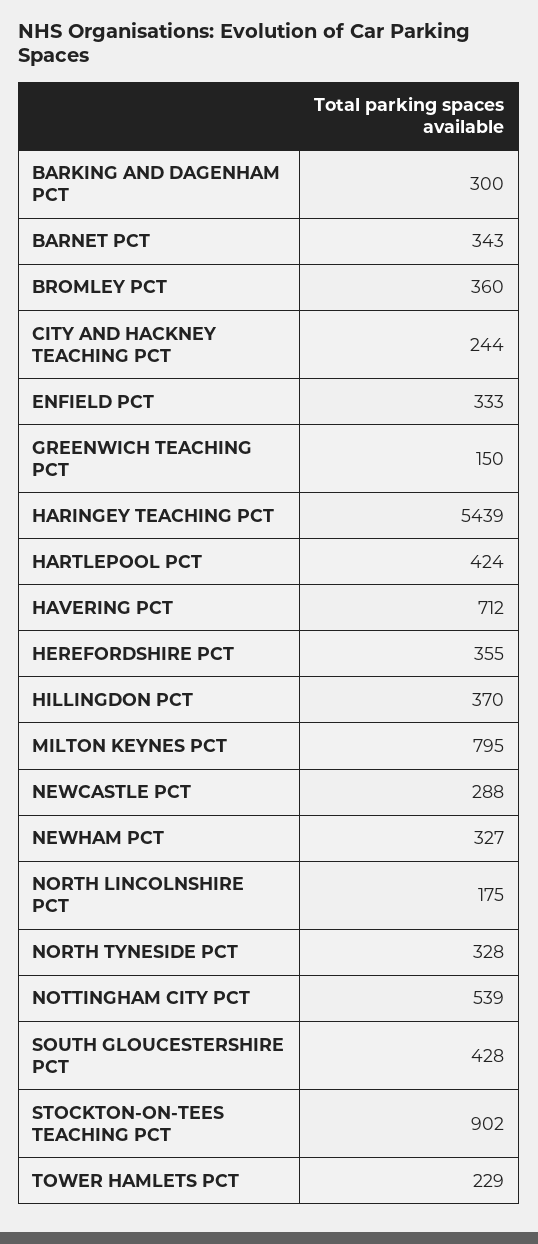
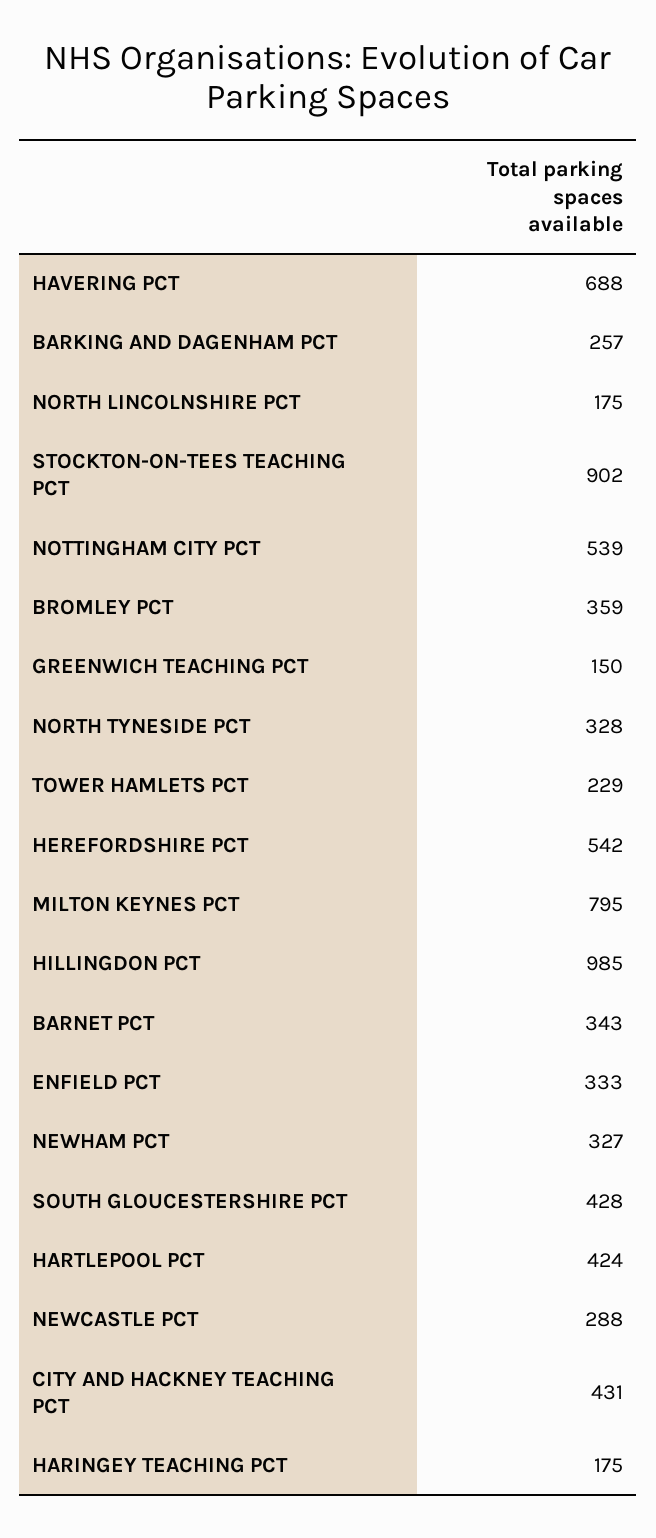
BARKING AND DAGENHAM PCT: 300 -> 257
BROMLEY PCT: 360 -> 359
CITY AND HACKNEY TEACHING PCT: 244 -> 431
HARINGEY TEACHING PCT: 5439 -> 175
HAVERING PCT: 712 -> 688
HEREFORDSHIRE PCT: 355 -> 542
HILLINGDON PCT: 370 -> 985

